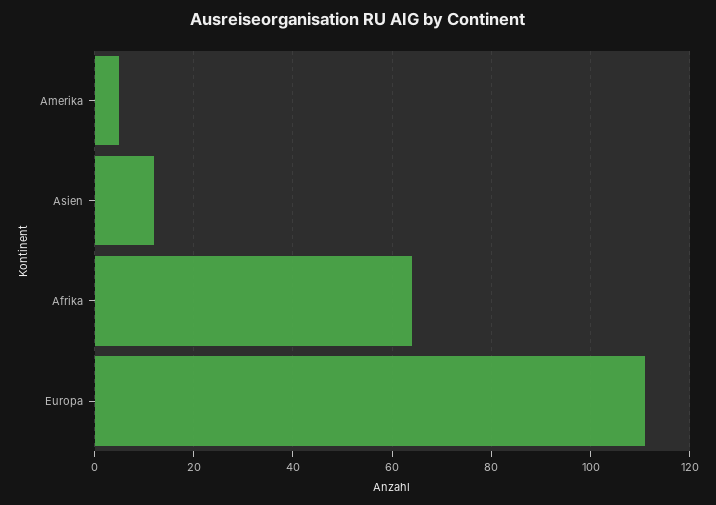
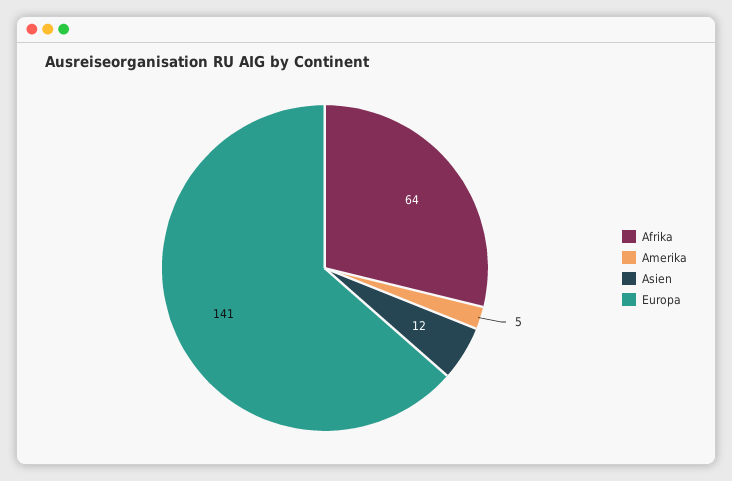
Europa: 110 -> 141

